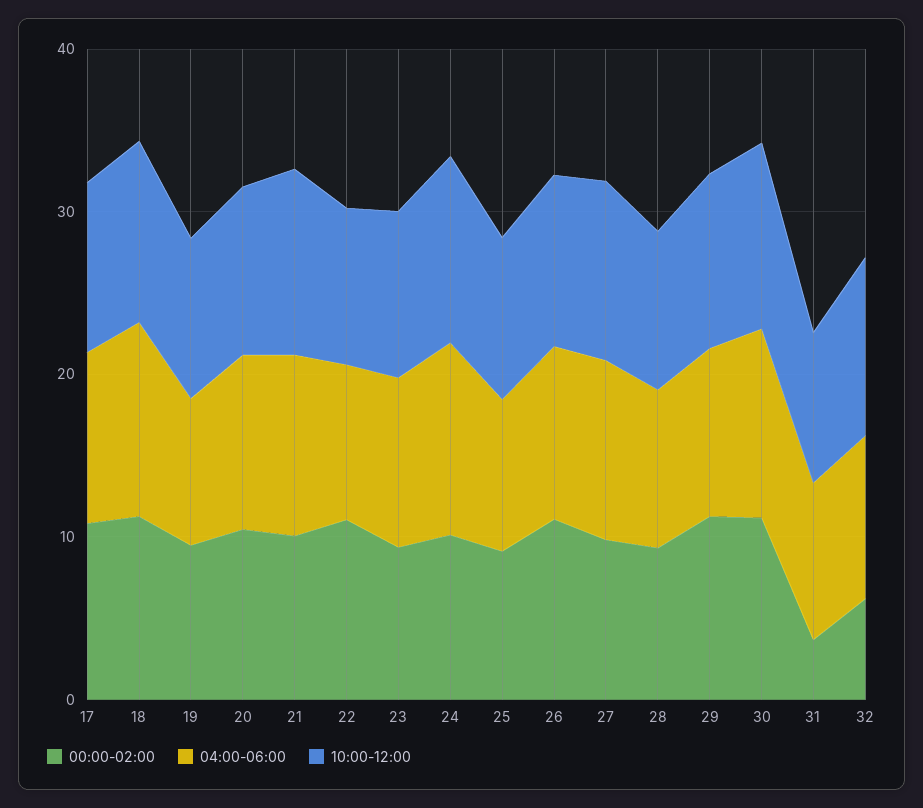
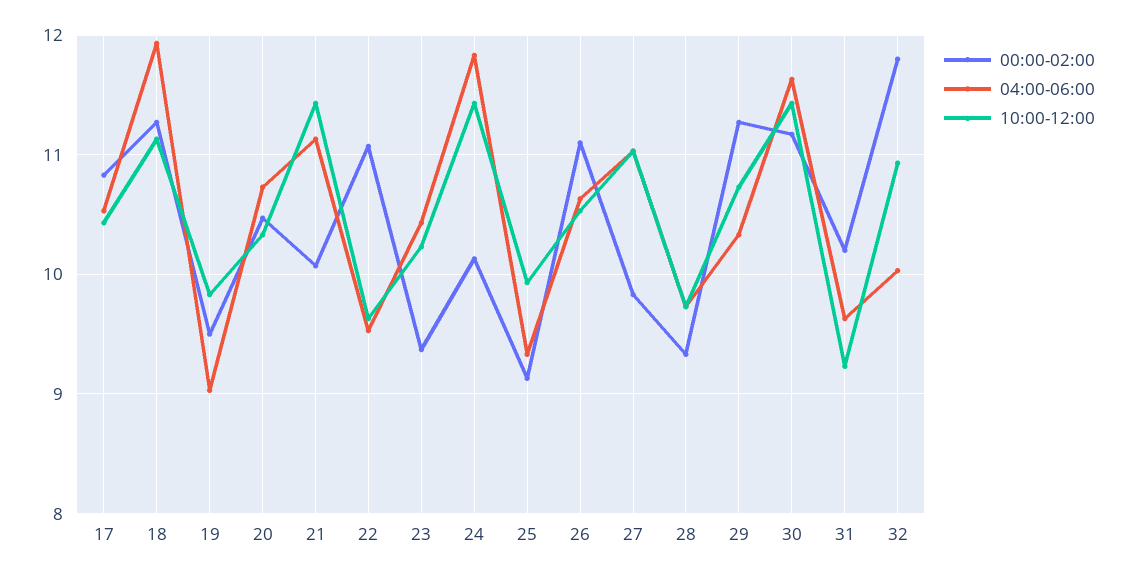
00:00-02:00, 31: 4 -> 10.2
00:00-02:00, 32: 6 -> 11.8

